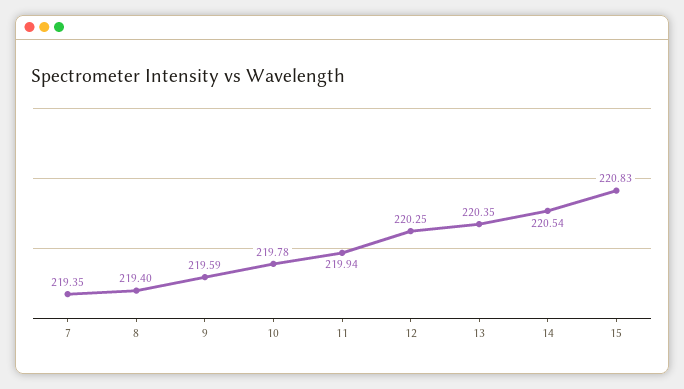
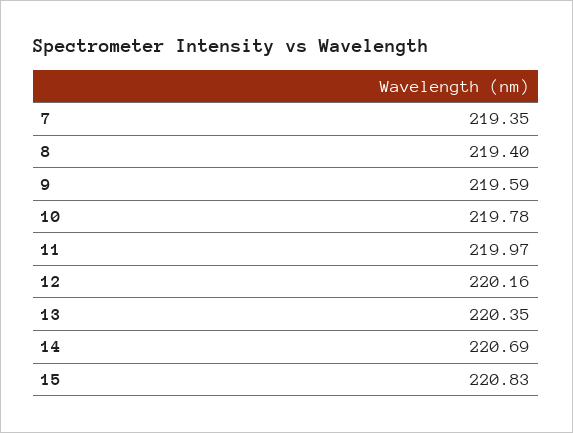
11: 219.94 -> 219.97
12: 220.25 -> 220.16
14: 220.54 -> 220.69

